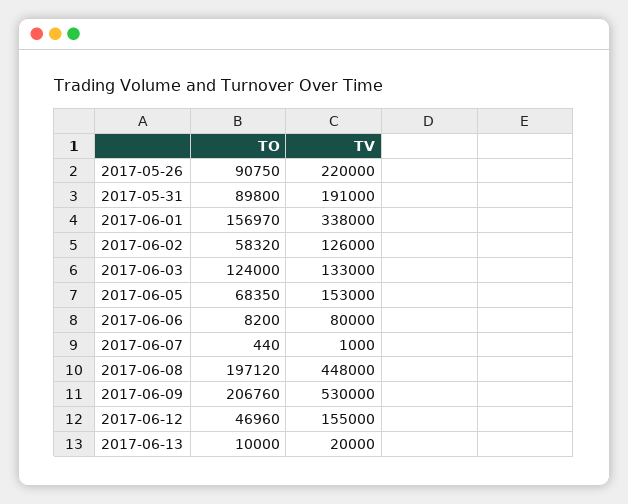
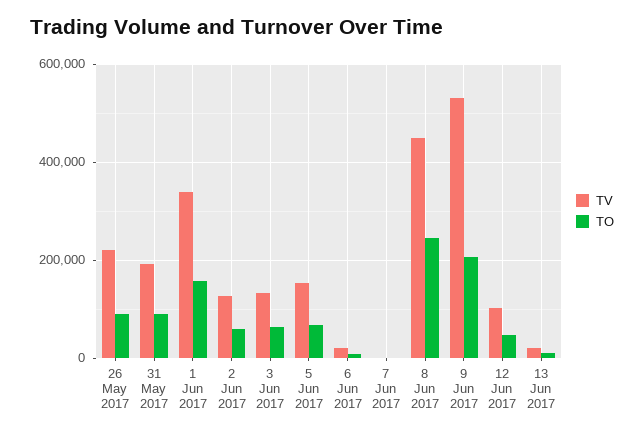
TO, 2017-06-03: 124000 -> 60000
TV, 2017-06-06: 80000 -> 20000
TO, 2017-06-08: 197120 -> 240000
TV, 2017-06-12: 155000 -> 100000

